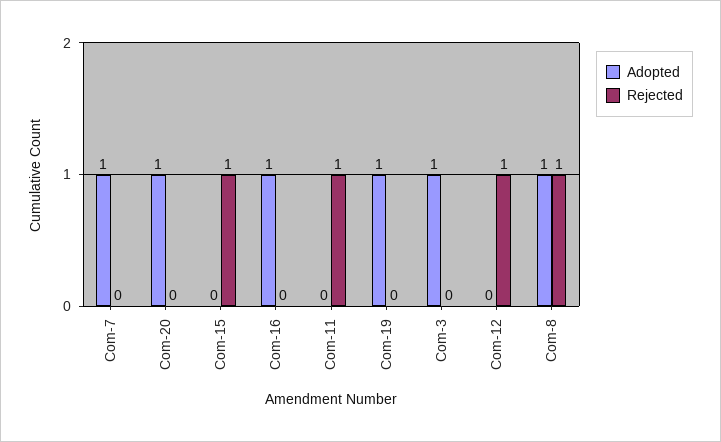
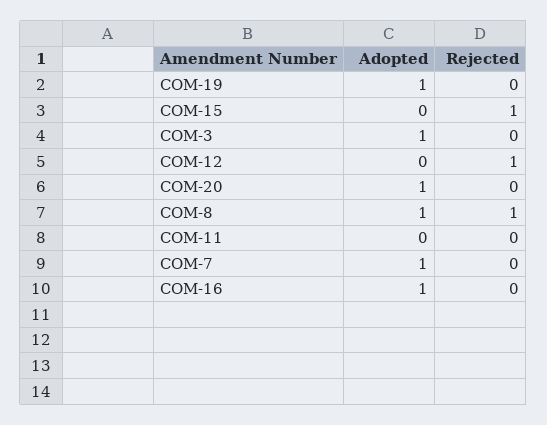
Rejected, Com-11: 1 -> 0

